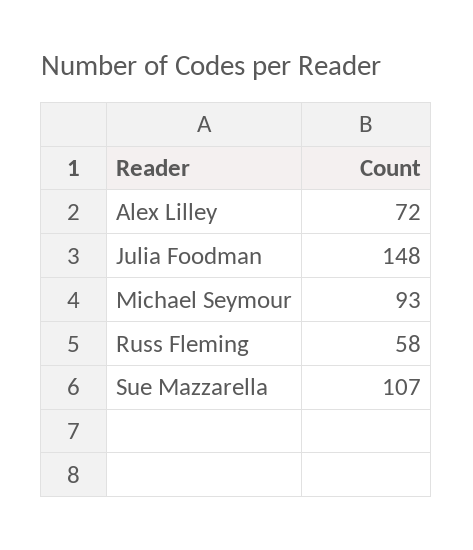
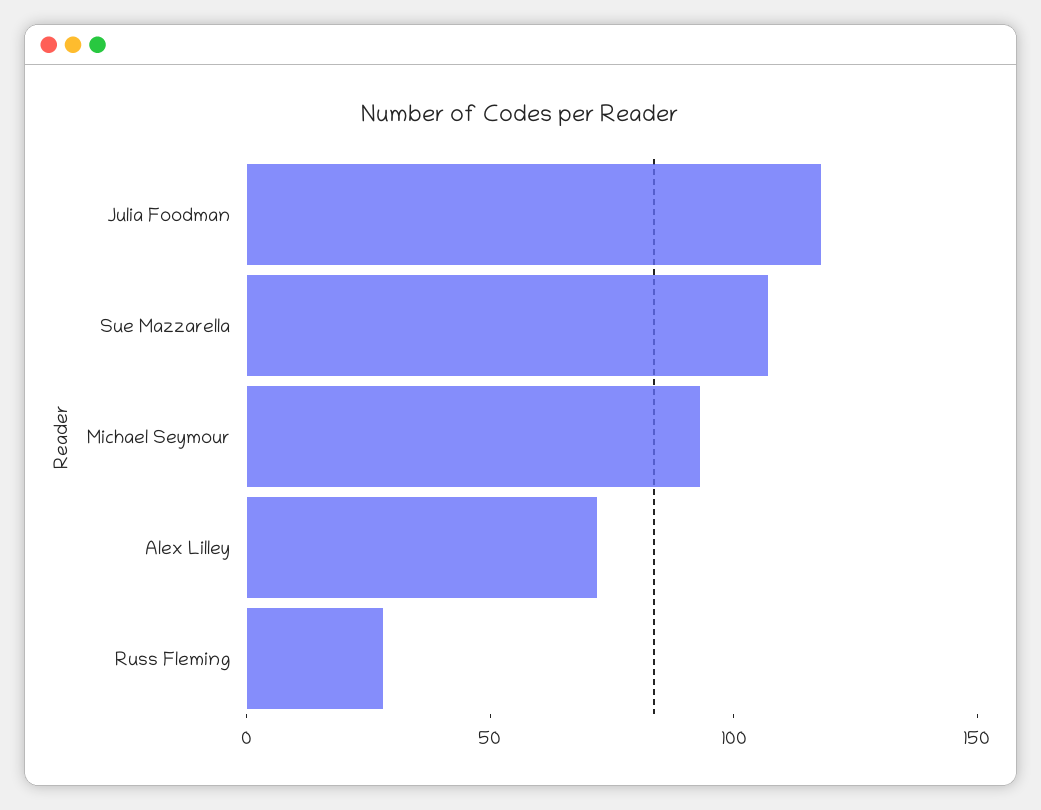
Julia Foodman: 148 -> 120
Russ Fleming: 58 -> 30

